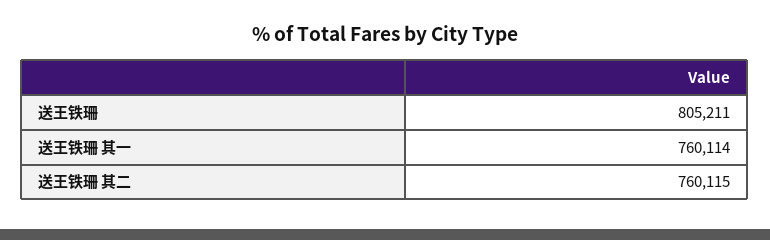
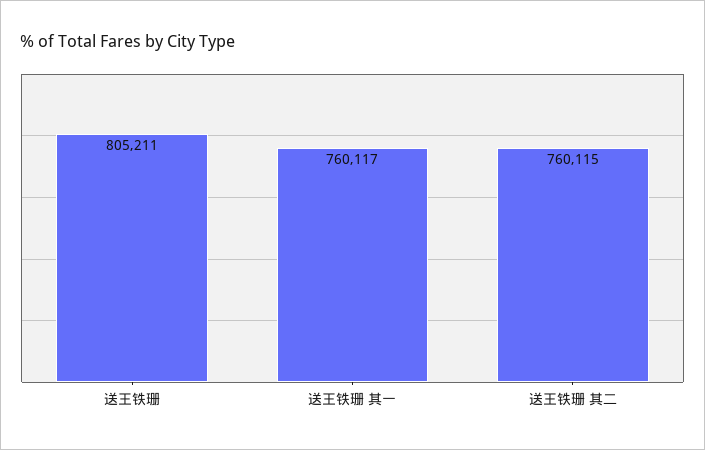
送王铁珊 其一: 760114 -> 760117

